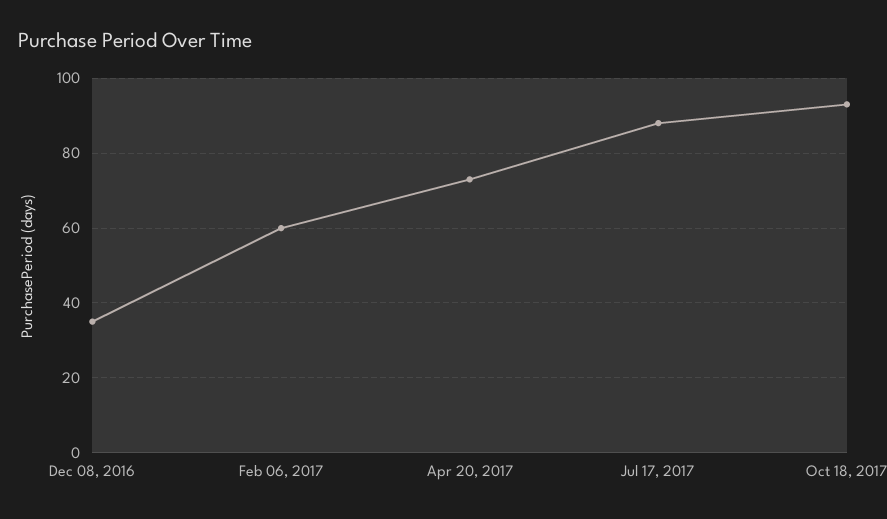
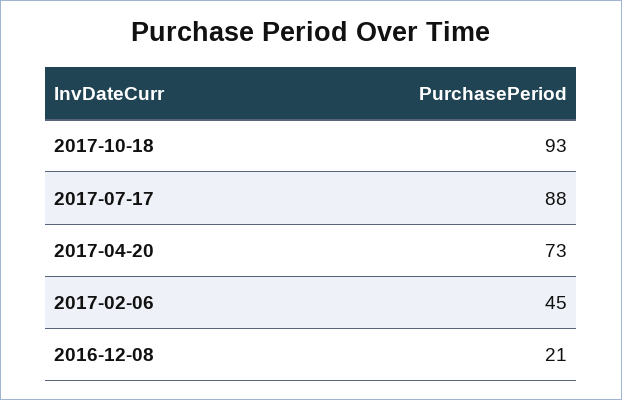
Dec 08, 2016: 35 -> 21
Feb 06, 2017: 60 -> 45

